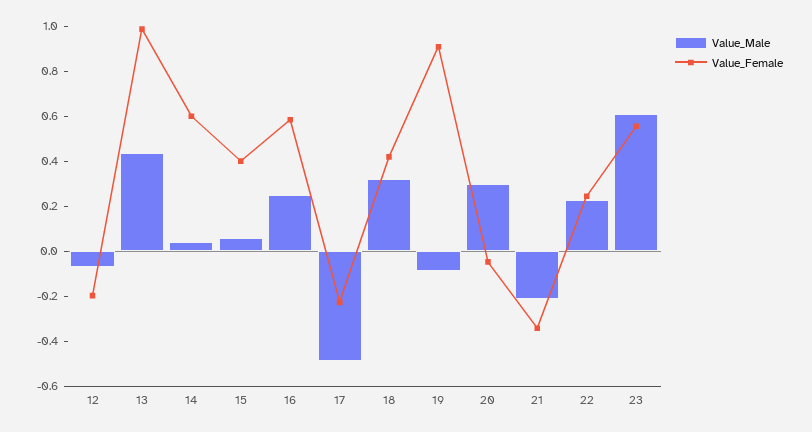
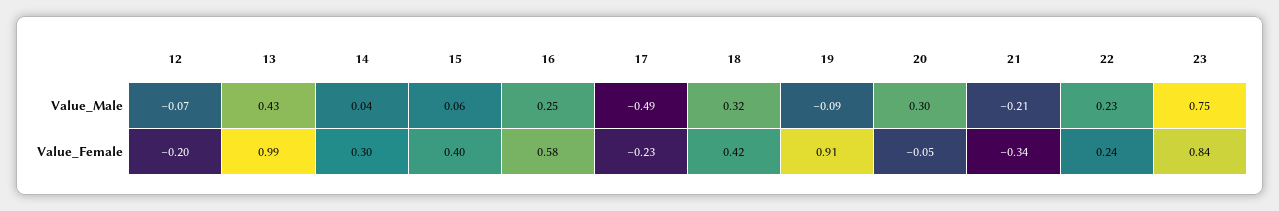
Value_Female, 14: 0.6 -> 0.3
Value_Male, 23: 0.6 -> 0.75
Value_Female, 23: 0.55 -> 0.84

